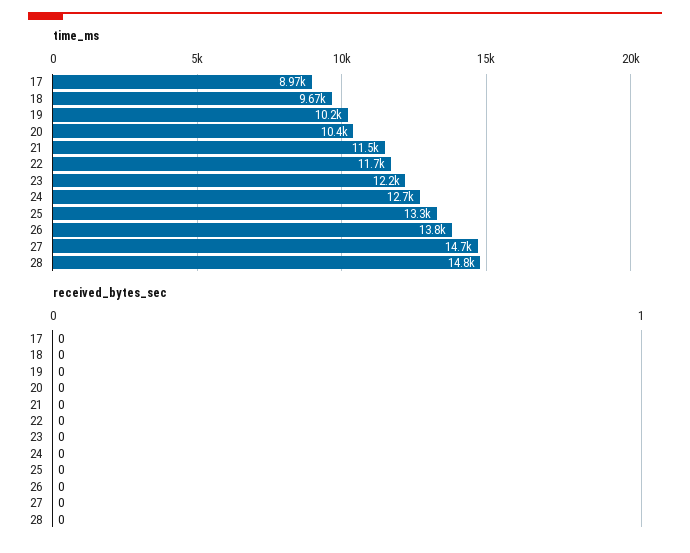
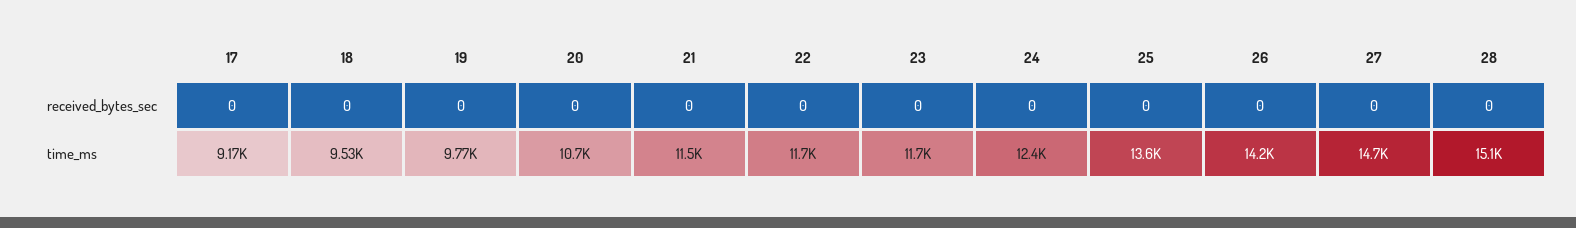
time_ms, 17: 8970 -> 9170
time_ms, 18: 9670 -> 9530
time_ms, 19: 10200 -> 9770
time_ms, 20: 10400 -> 10700
time_ms, 23: 12200 -> 11700
time_ms, 24: 12700 -> 12400
time_ms, 25: 13300 -> 13600
time_ms, 26: 13800 -> 14200
time_ms, 28: 14800 -> 15100

